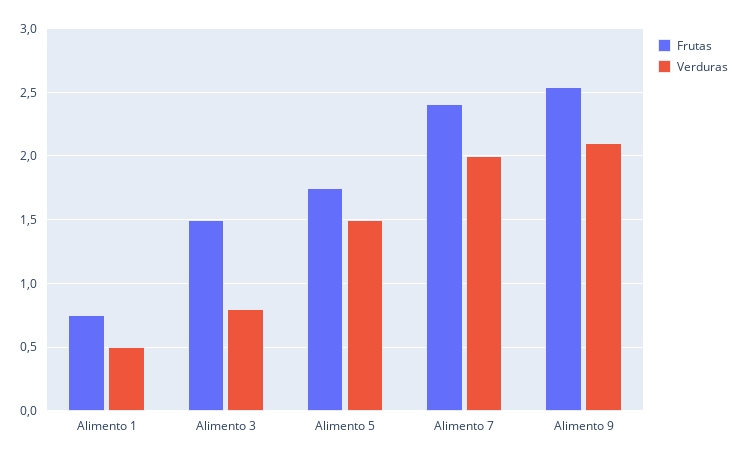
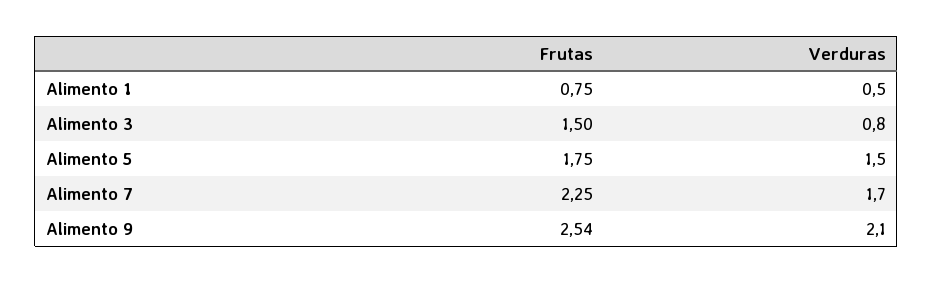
Frutas, Alimento 7: 2.4 -> 2.25
Verduras, Alimento 7: 2 -> 1.7

